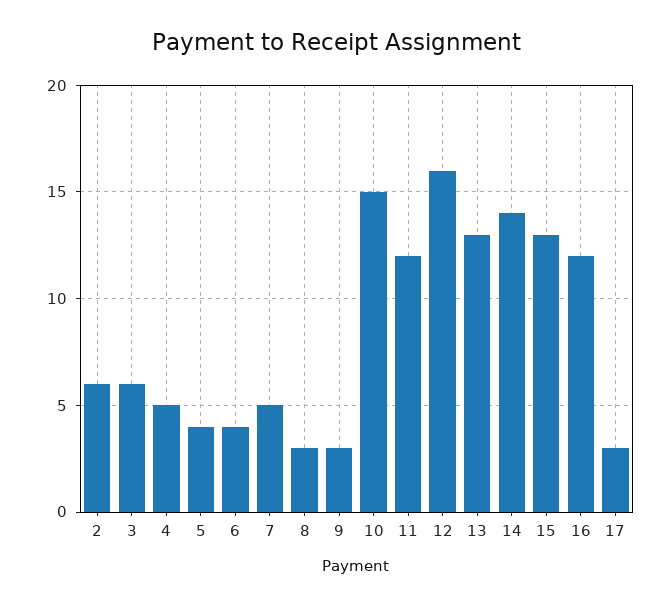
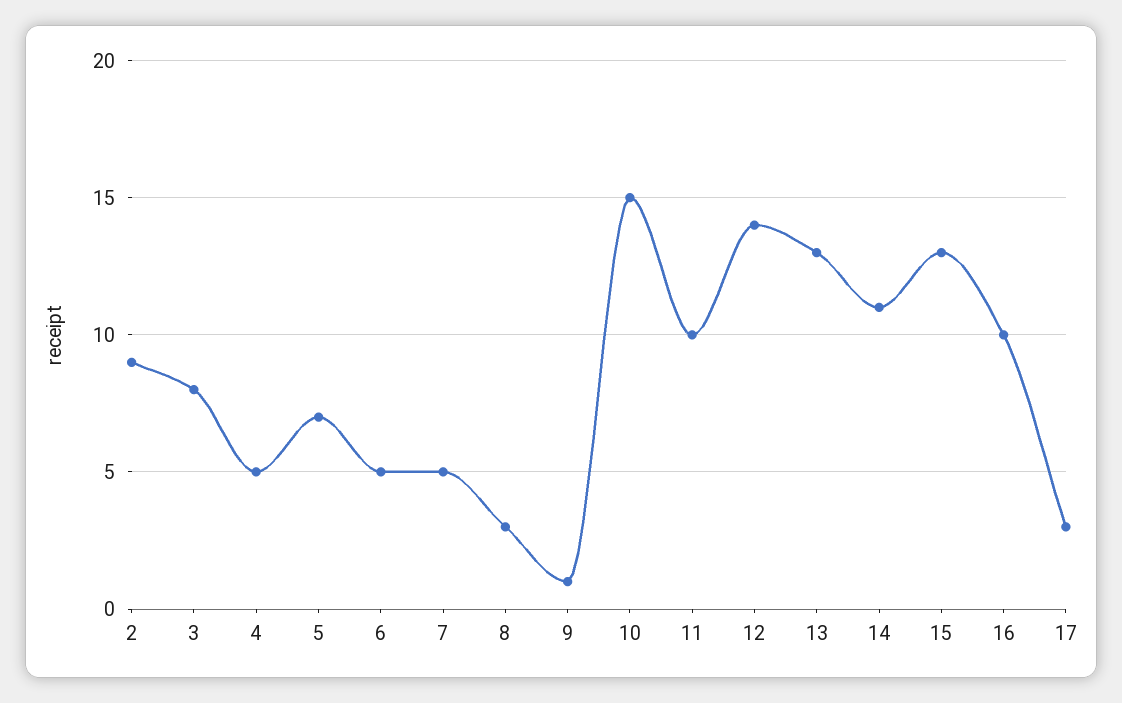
2: 6 -> 9
3: 6 -> 8
5: 4 -> 7
6: 4 -> 5
9: 3 -> 1
11: 12 -> 10
12: 16 -> 14
14: 14 -> 11
16: 12 -> 10

